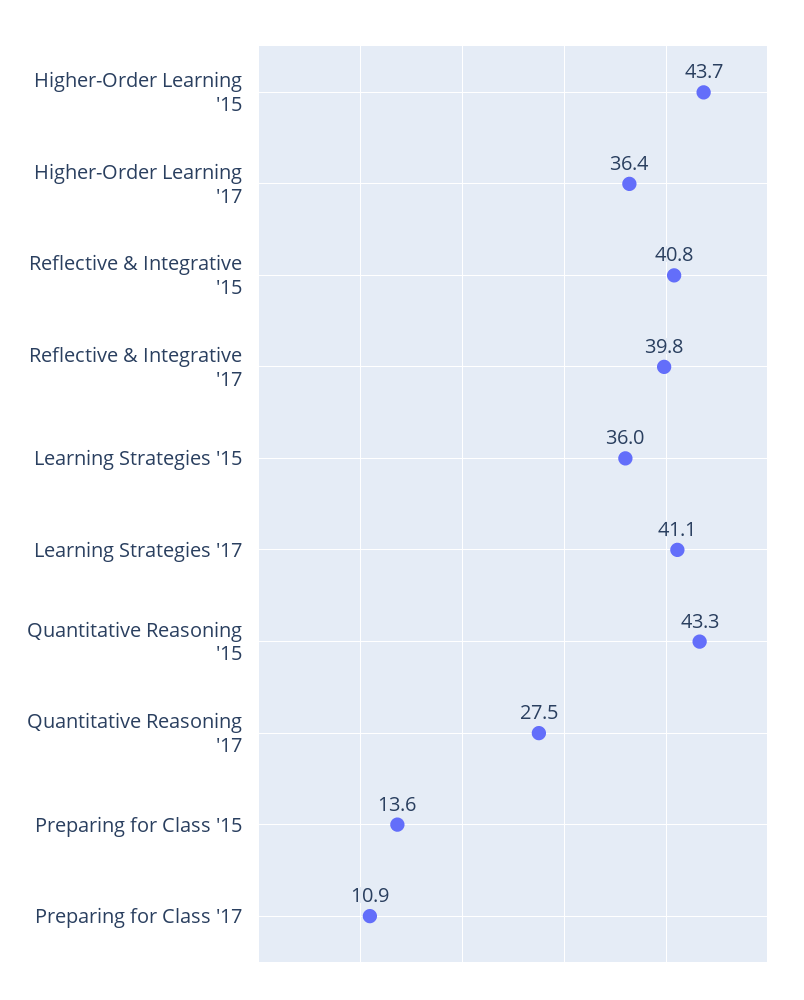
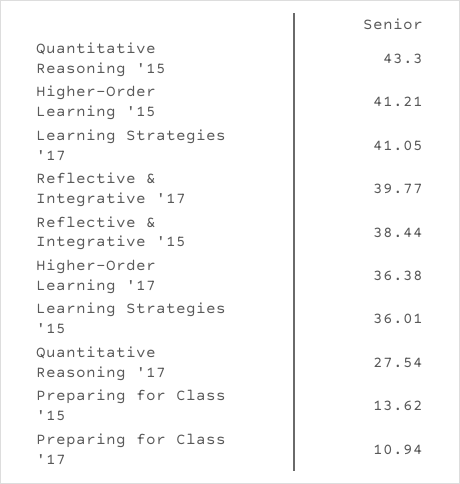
Higher-Order Learning '15: 43.7 -> 41.21
Reflective & Integrative '15: 40.8 -> 38.44

